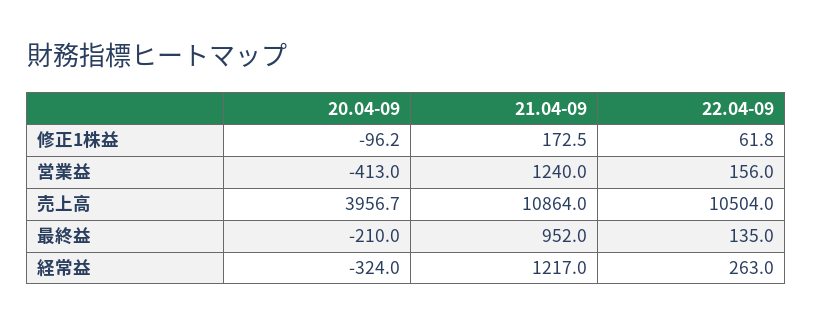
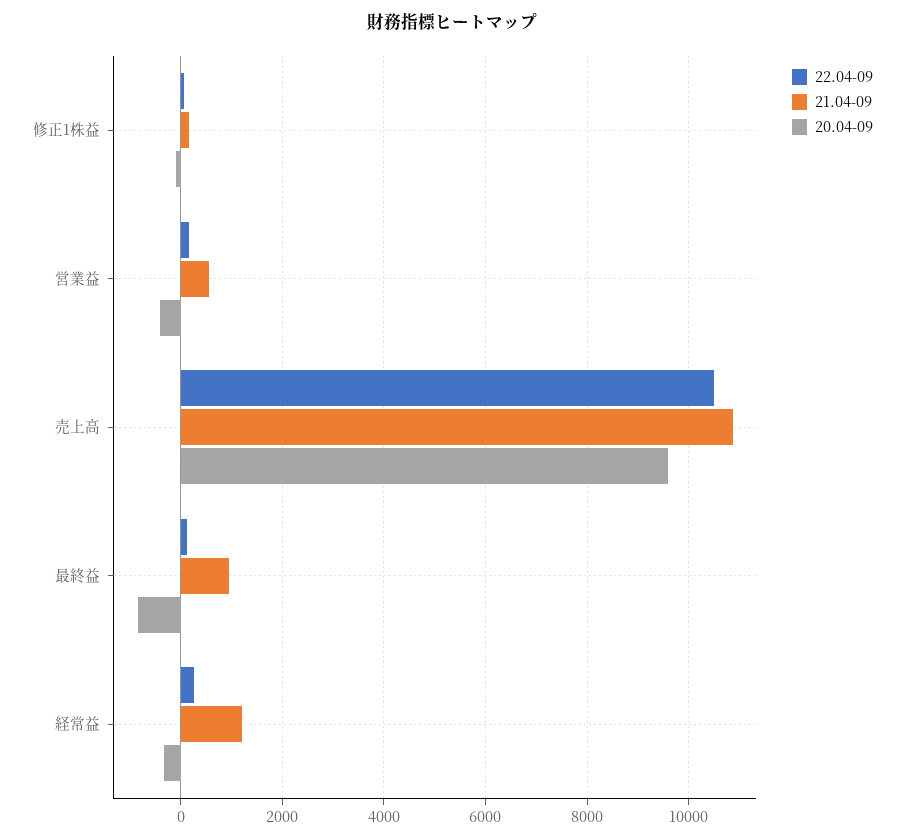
21.04-09, 営業益: 1240 -> 600
20.04-09, 売上高: 3956.7 -> 9600
20.04-09, 最終益: -210 -> -800

